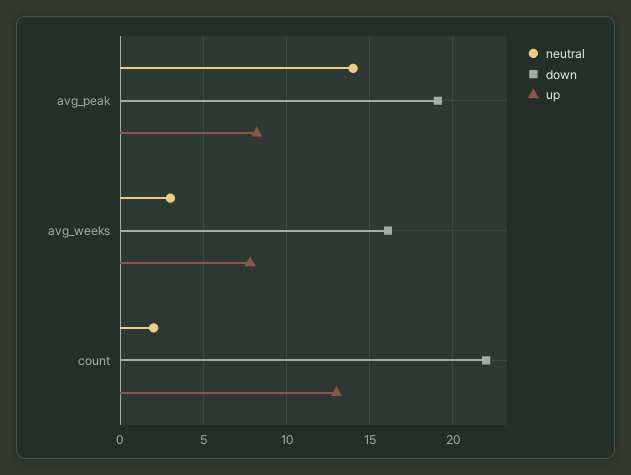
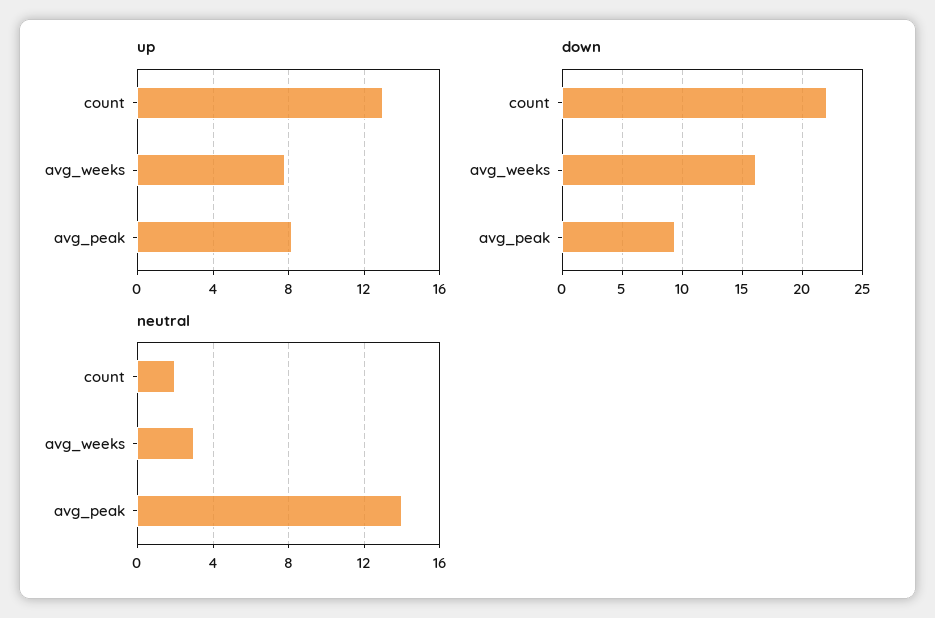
down, avg_peak: 19 -> 9.5

